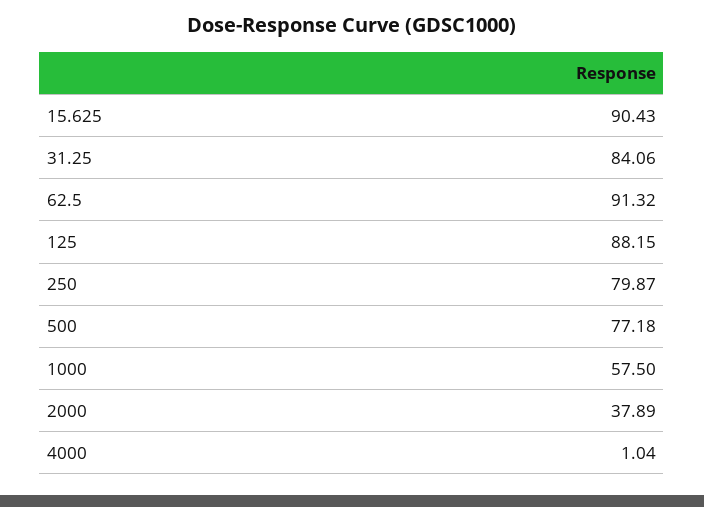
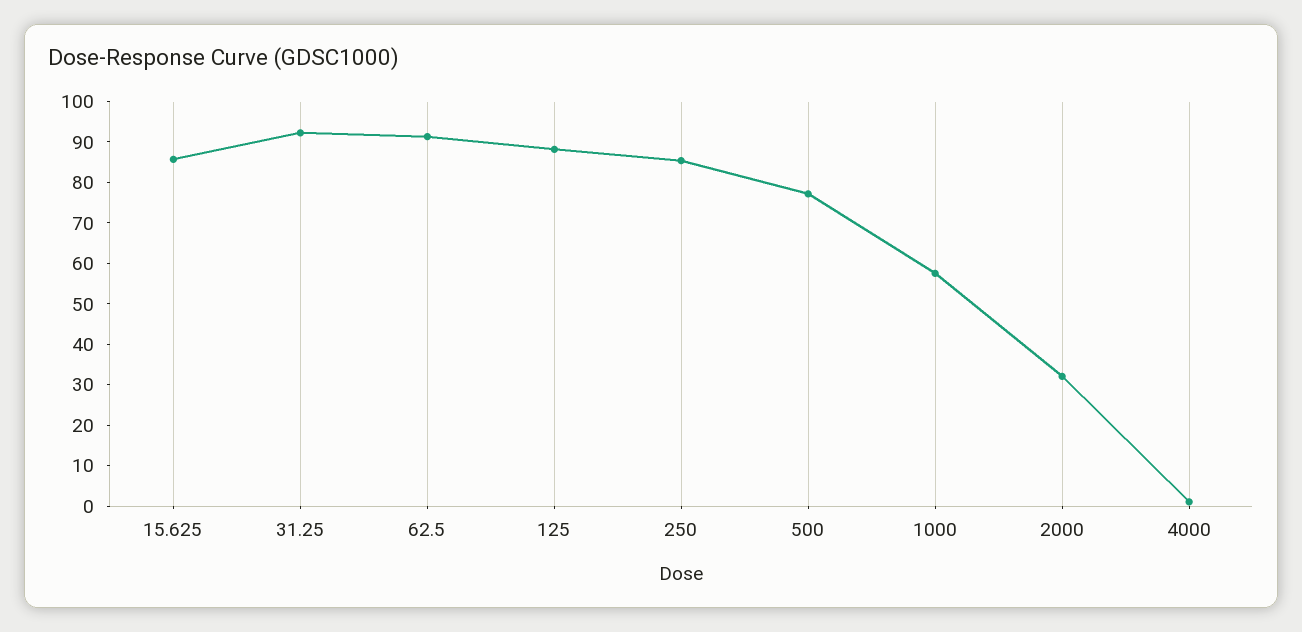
15.625: 90.43 -> 86
31.25: 84.06 -> 92
250: 79.87 -> 86
2000: 37.89 -> 32

